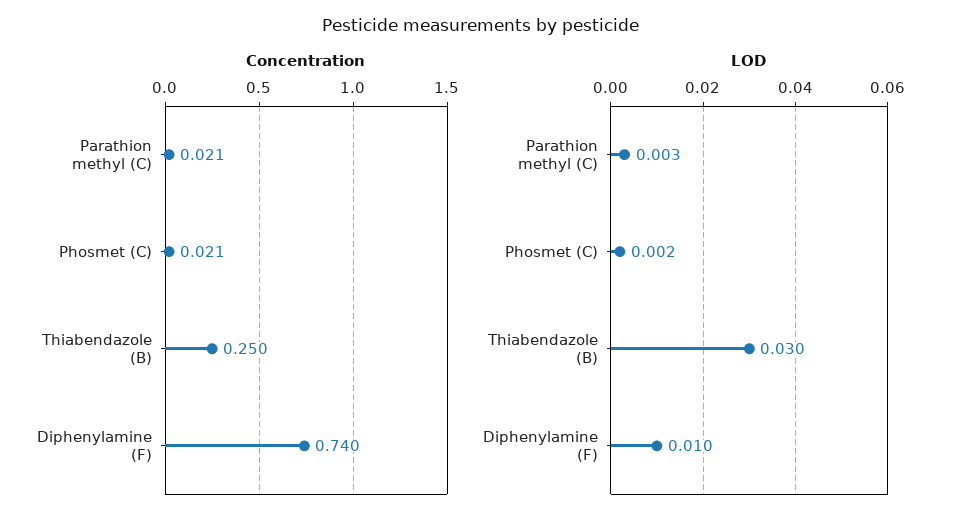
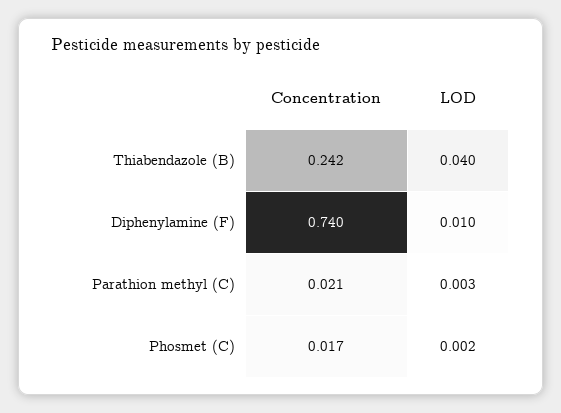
Concentration, Phosmet (C): 0.021 -> 0.017
Concentration, Thiabendazole (B): 0.25 -> 0.242
LOD, Thiabendazole (B): 0.03 -> 0.04

